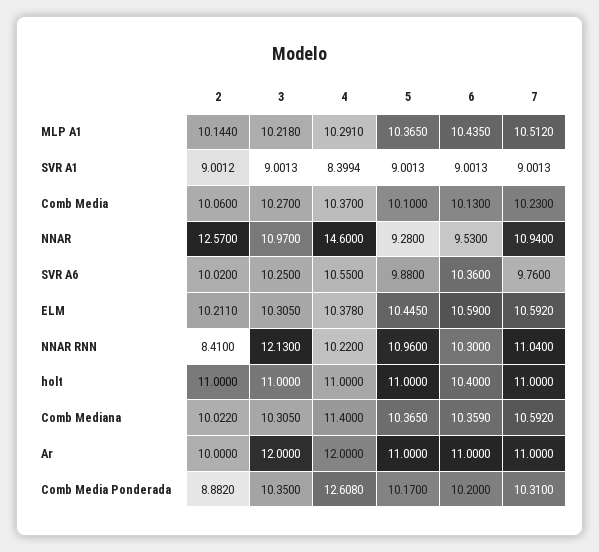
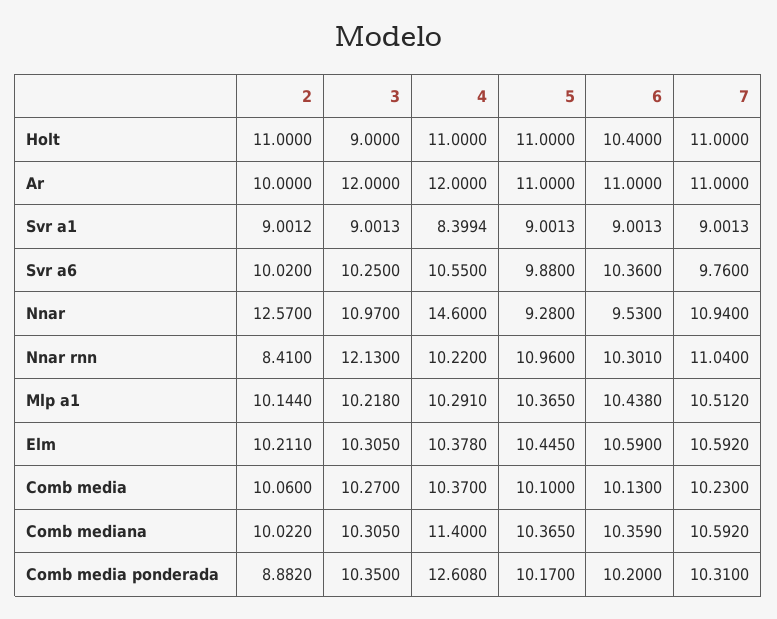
6, MLP A1: 10.435 -> 10.438
6, NNAR RNN: 10.3 -> 10.301
3, holt: 11 -> 9

